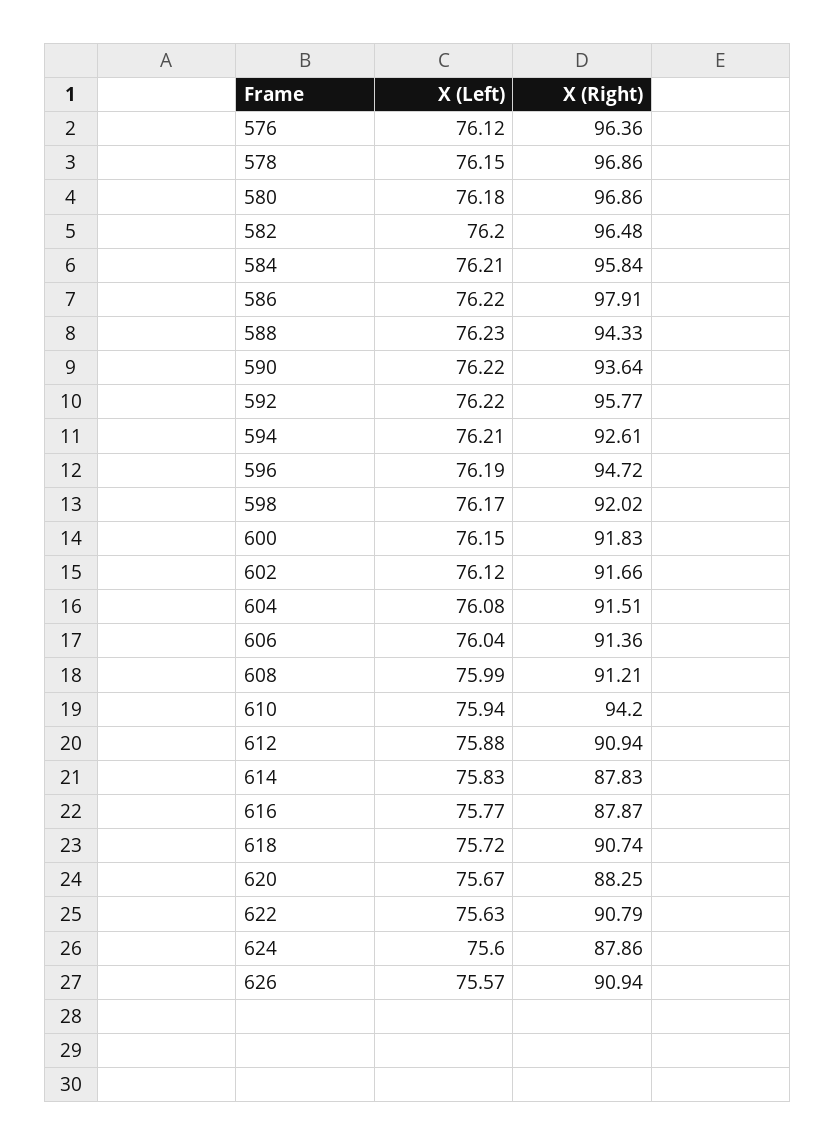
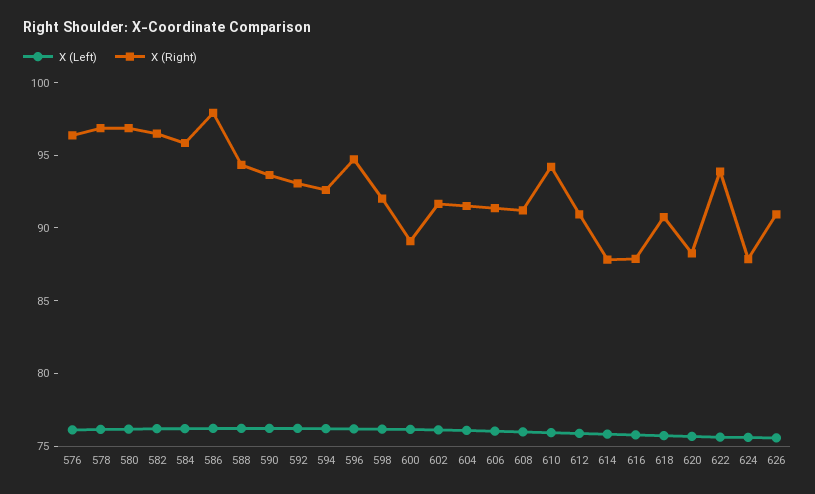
X (Right), 592: 95.77 -> 93
X (Right), 600: 91.83 -> 89
X (Right), 622: 90.79 -> 94

